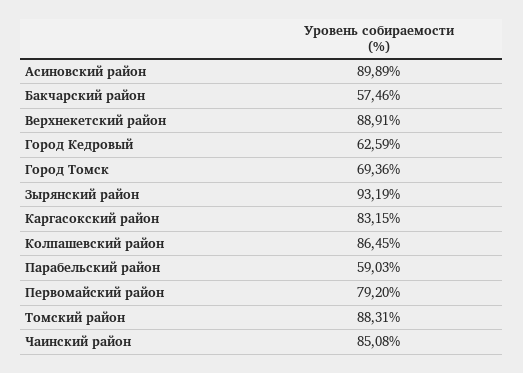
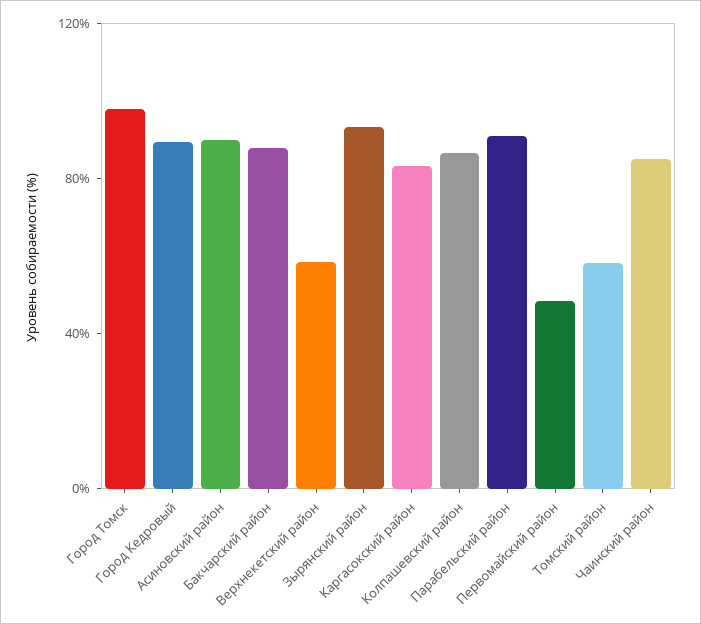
Бакчарский район: 57.46 -> 90
Верхнекетский район: 88.91 -> 60
Город Кедровый: 62.59 -> 90
Город Томск: 69.36 -> 100
Парабельский район: 59.03 -> 90
Первомайский район: 79.2 -> 50
Томский район: 88.31 -> 60

